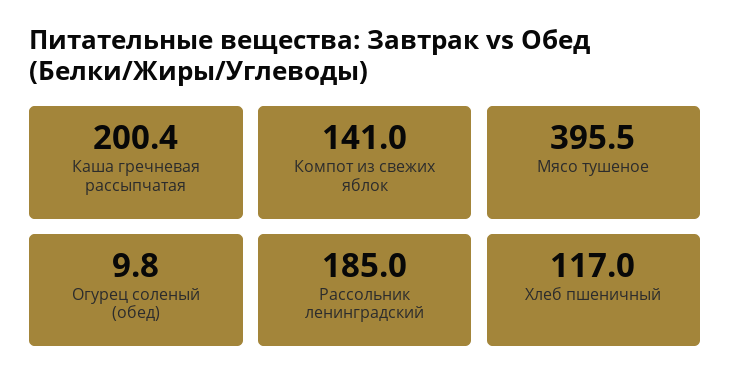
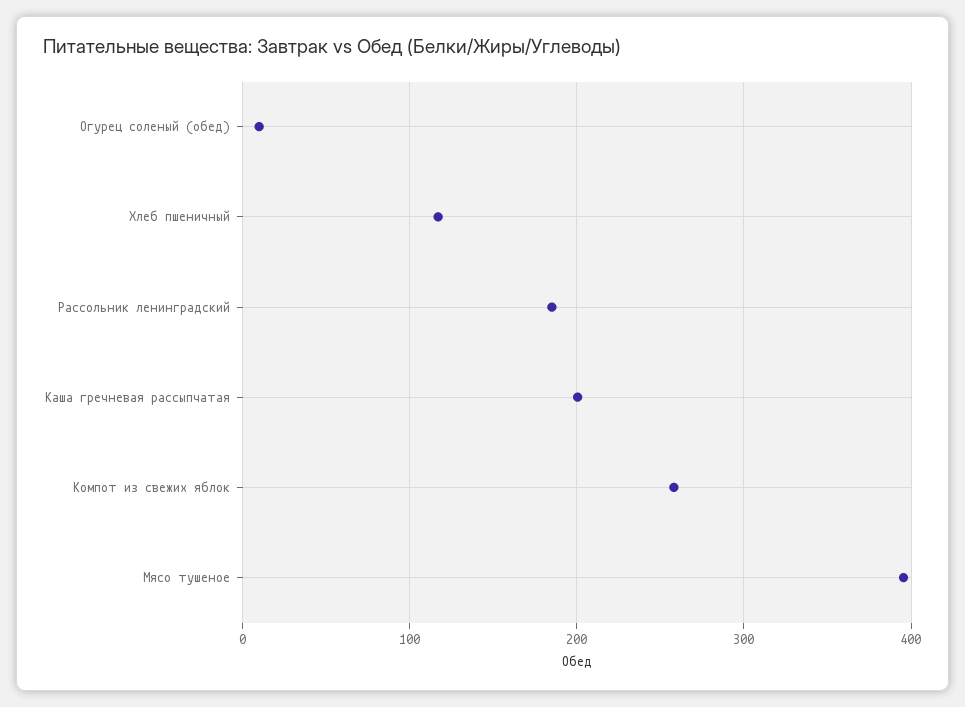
Компот из свежих яблок: 141 -> 260

